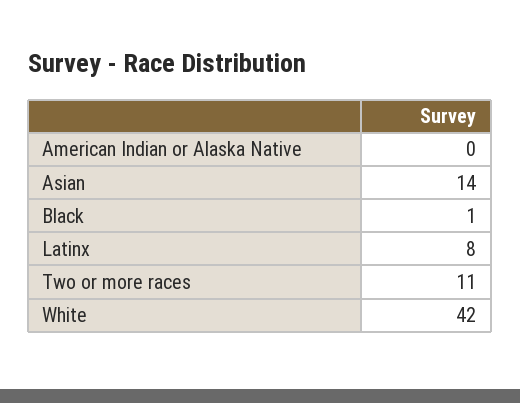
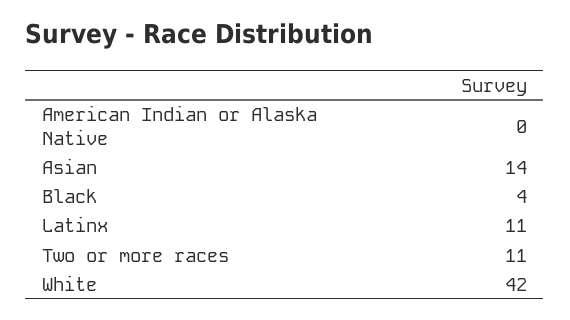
Black: 1 -> 4
Latinx: 8 -> 11

